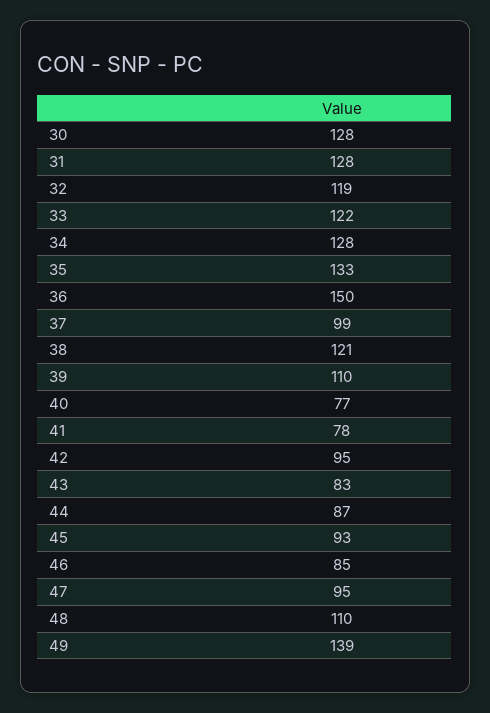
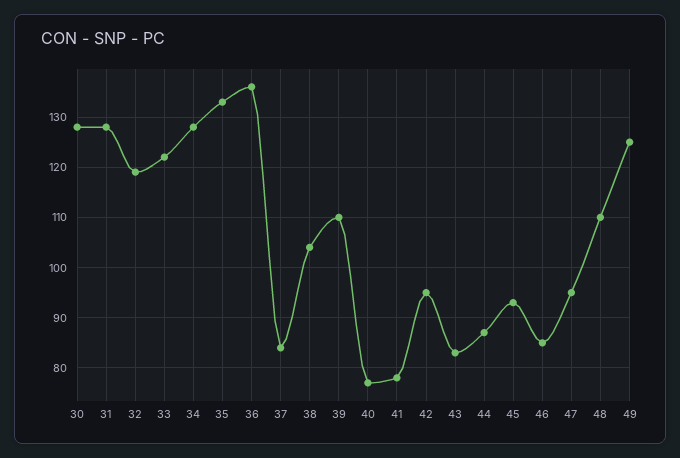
36: 150 -> 135
37: 99 -> 85
38: 121 -> 105
49: 139 -> 125

